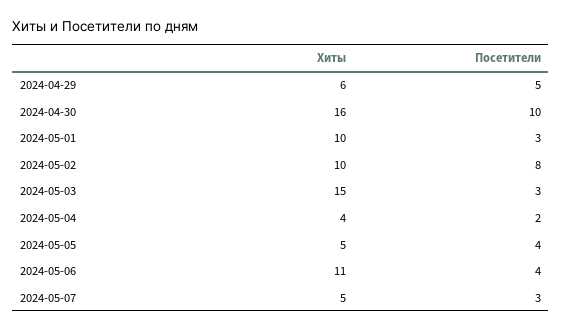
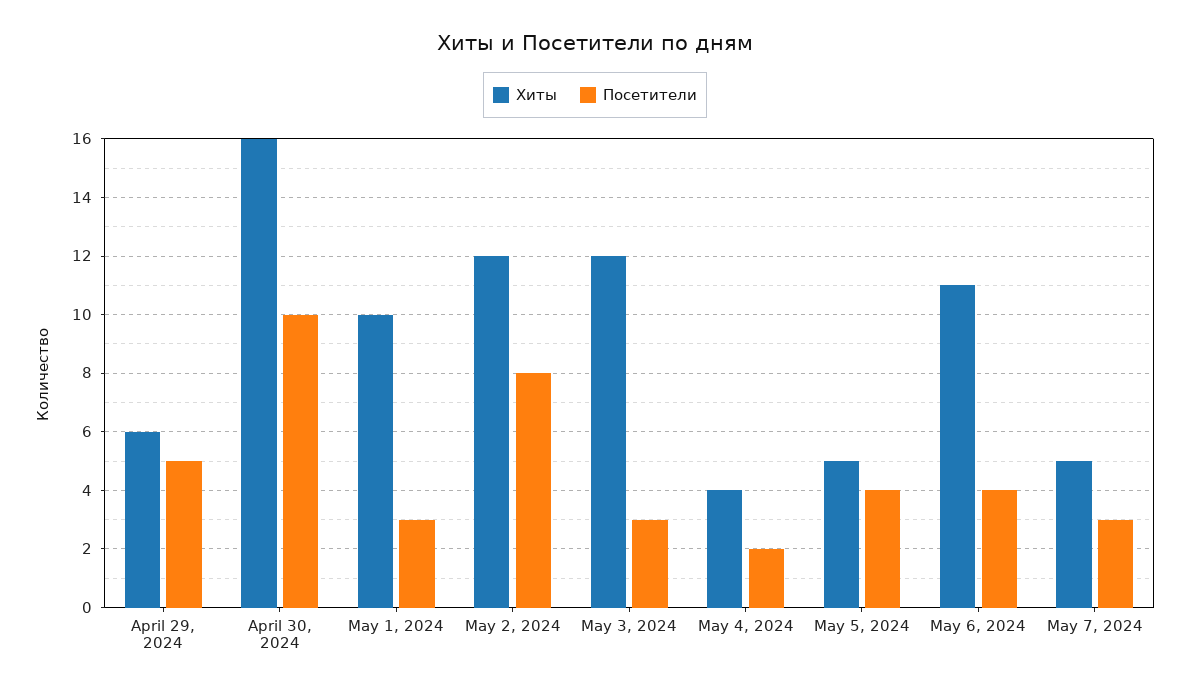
Хиты, 2024-05-02: 10 -> 12
Хиты, 2024-05-03: 15 -> 12

